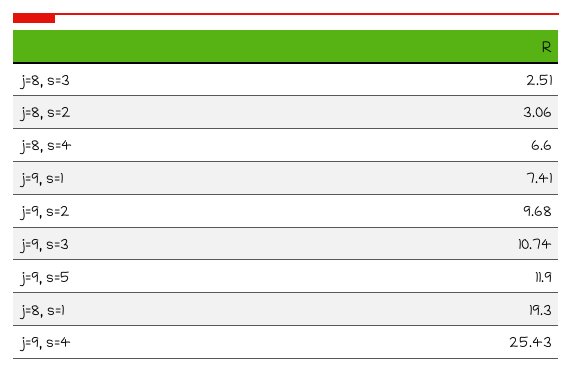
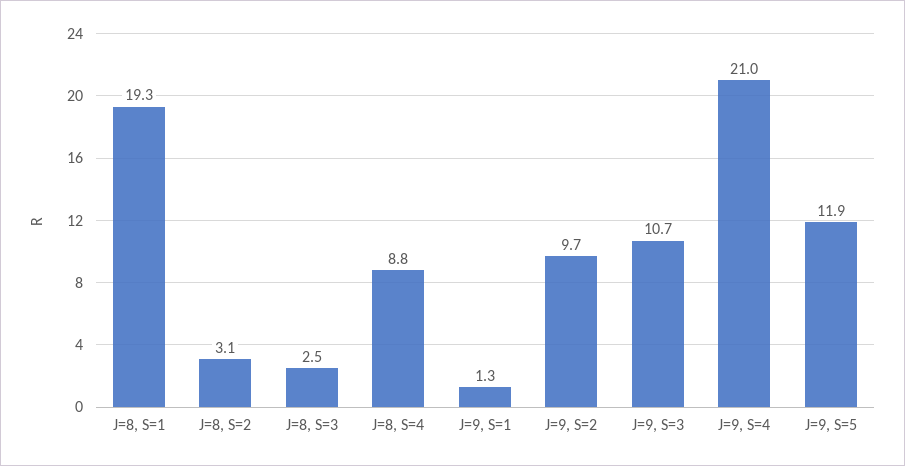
j=8, s=4: 6.6 -> 8.8
j=9, s=1: 7.41 -> 1.3
j=9, s=4: 25.43 -> 21

